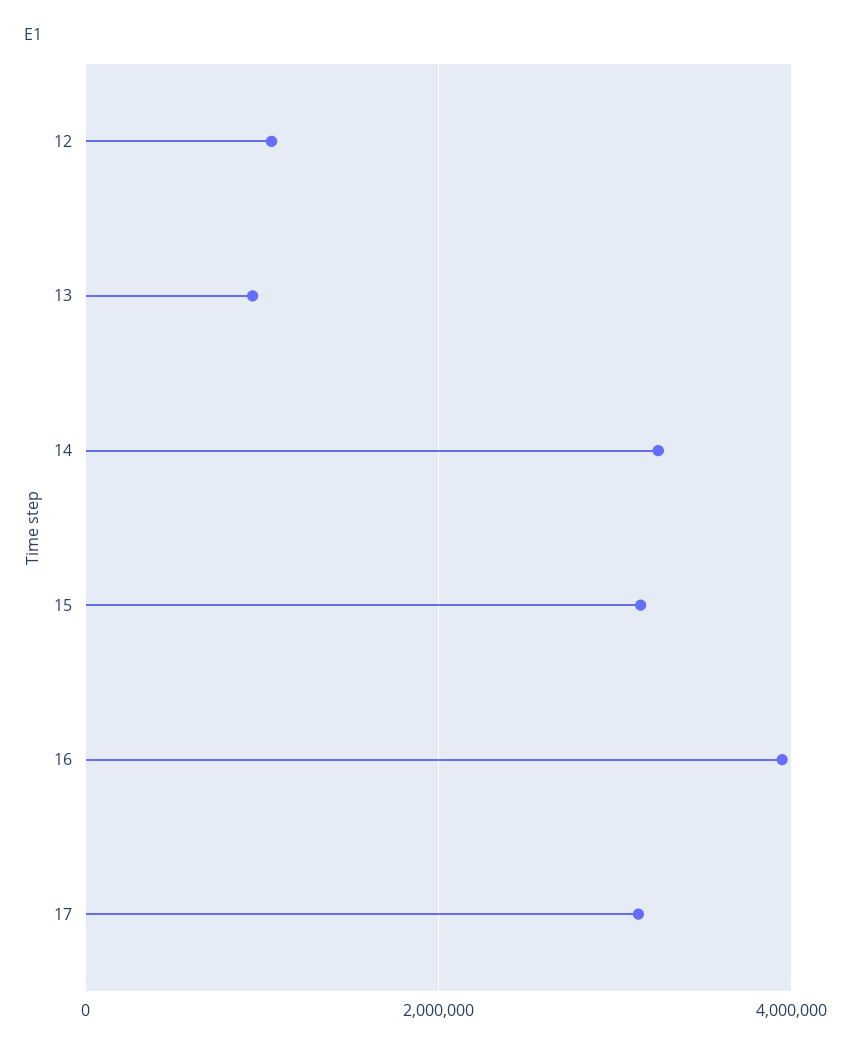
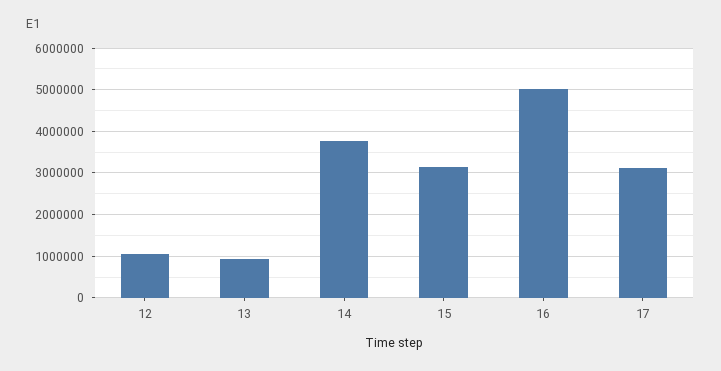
14: 3200000 -> 3800000
16: 4000000 -> 5000000

